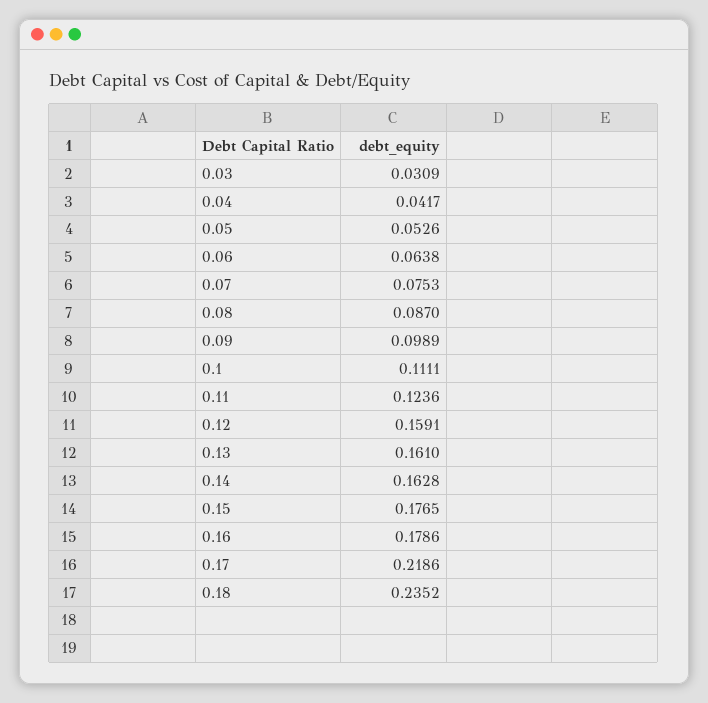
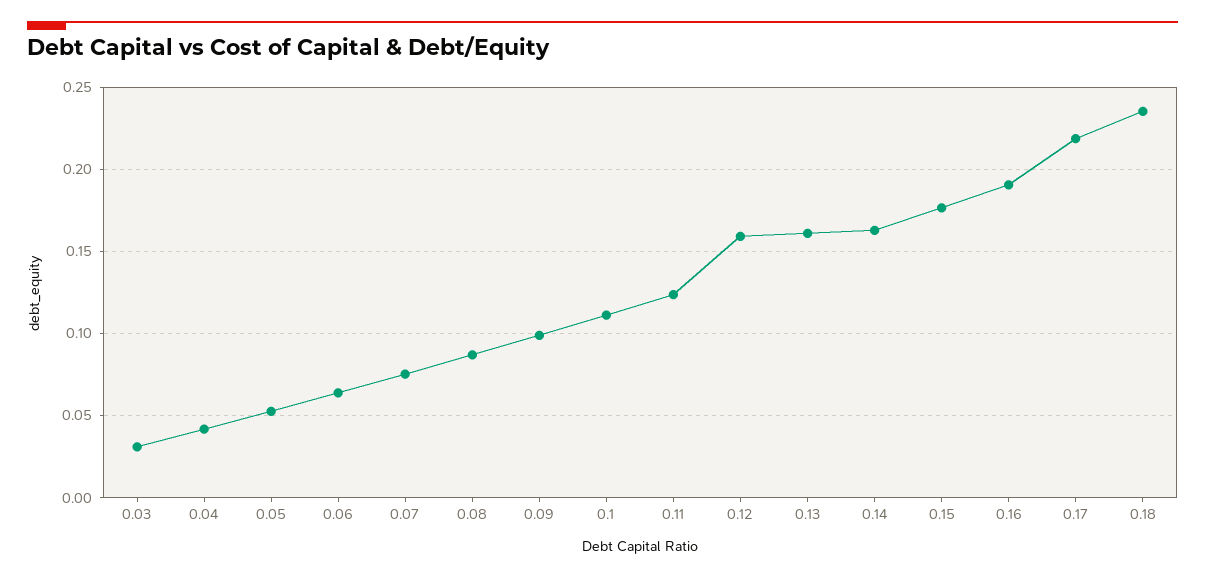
0.16: 0.1786 -> 0.19

